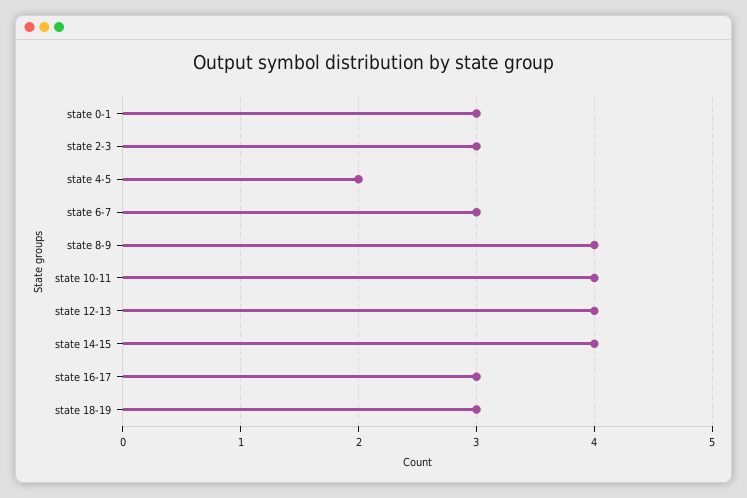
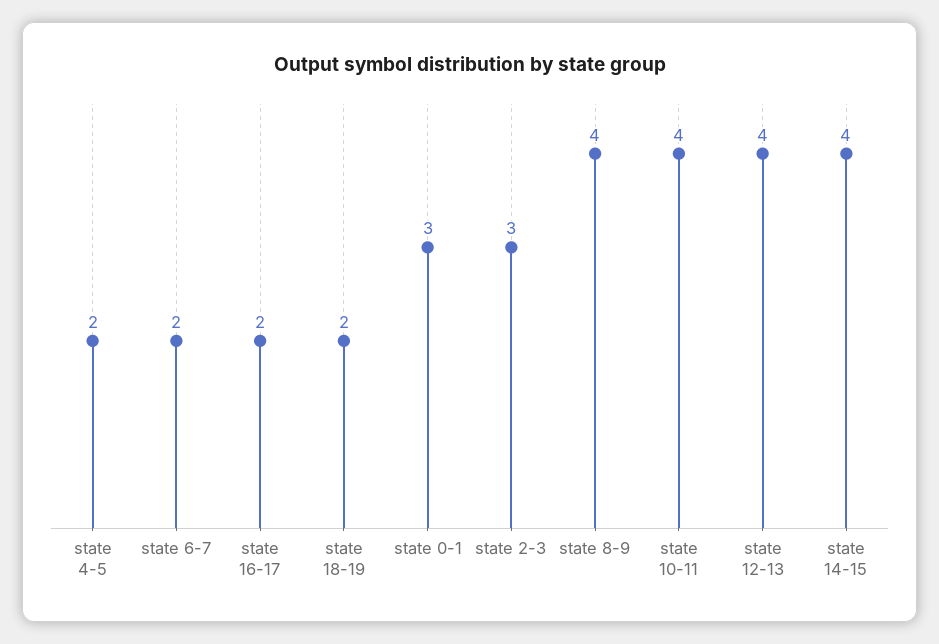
state 6-7: 3 -> 2
state 16-17: 3 -> 2
state 18-19: 3 -> 2

